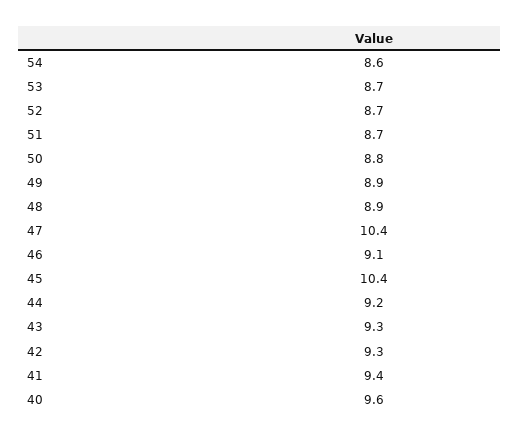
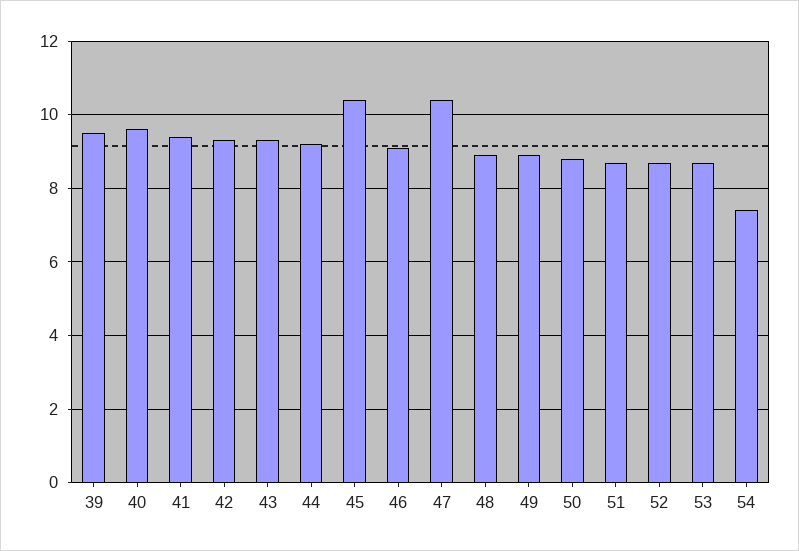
54: 8.6 -> 7.5
39: none -> 9.5

